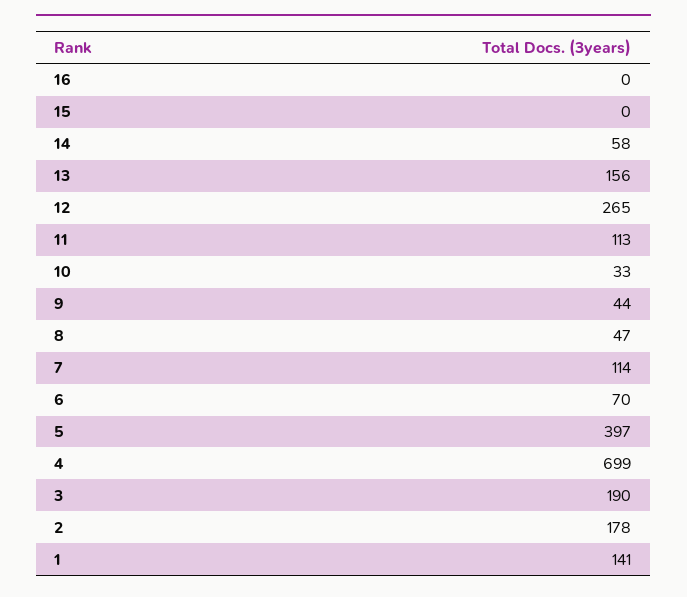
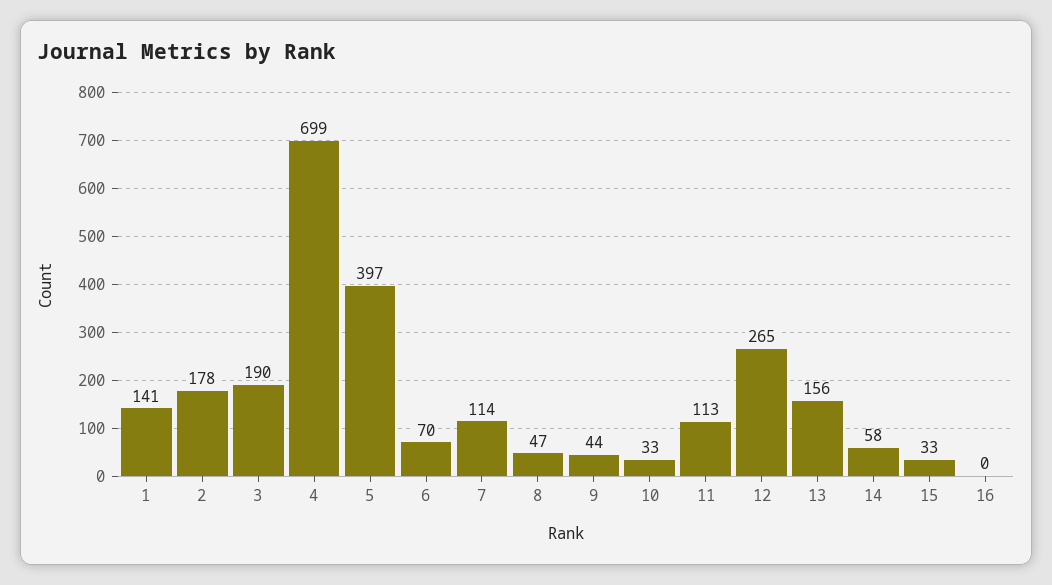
15: 0 -> 33

